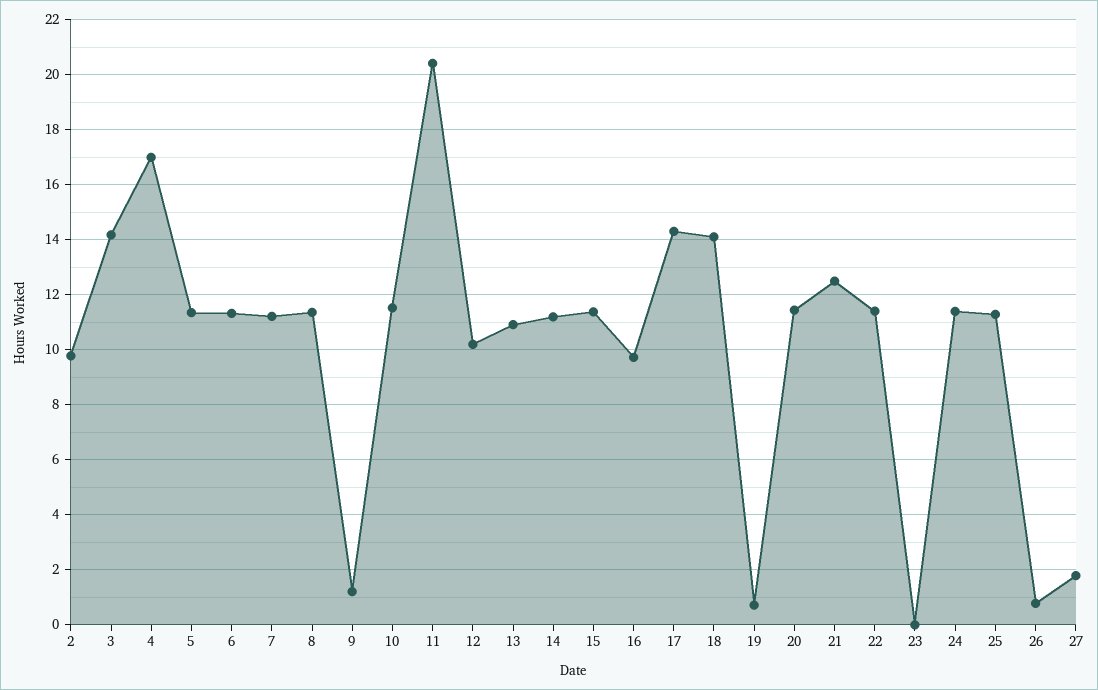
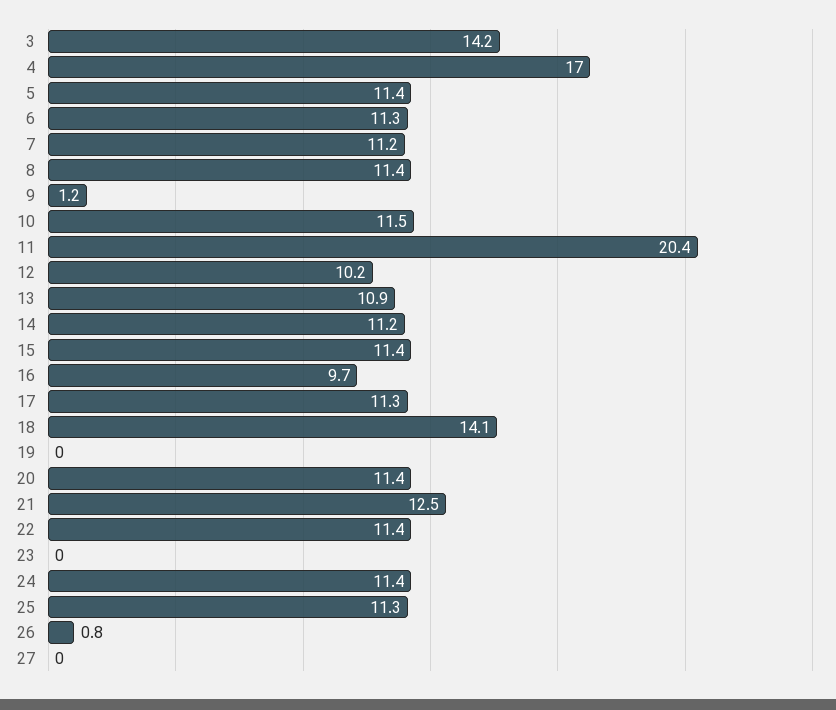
2: 9.75 -> none
17: 14.25 -> 11.3
19: 0.75 -> 0
27: 1.75 -> 0

